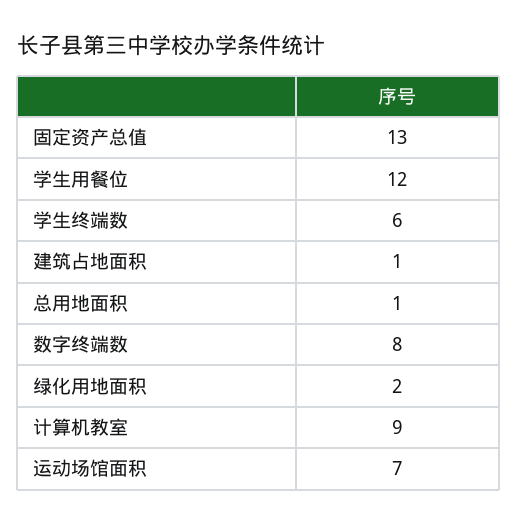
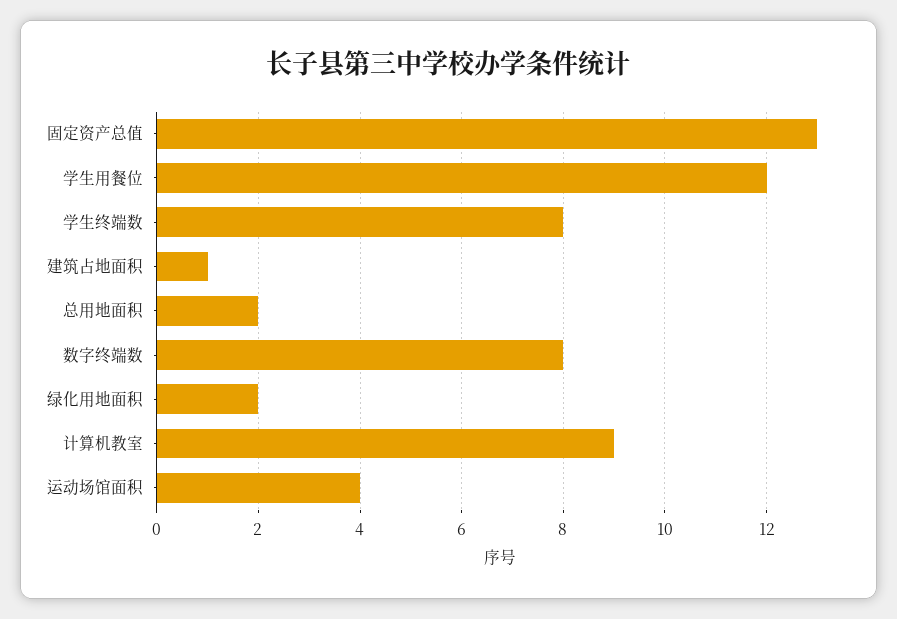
学生终端数: 6 -> 8
总用地面积: 1 -> 2
运动场馆面积: 7 -> 4

